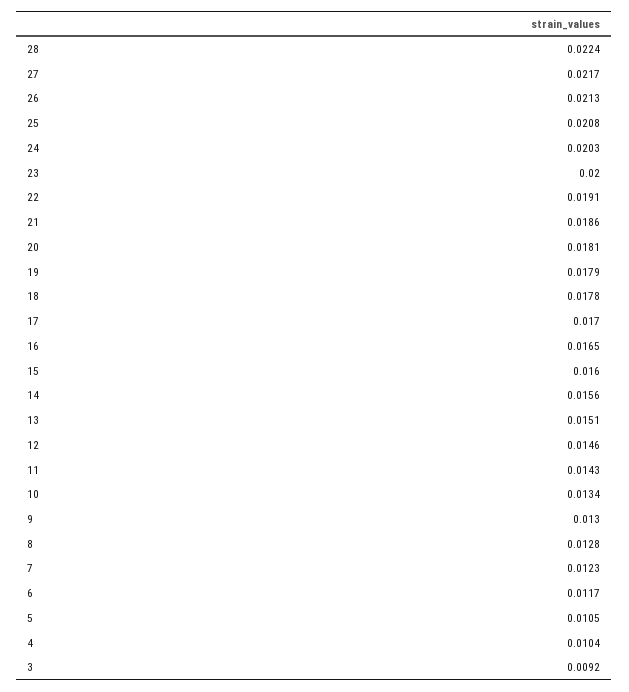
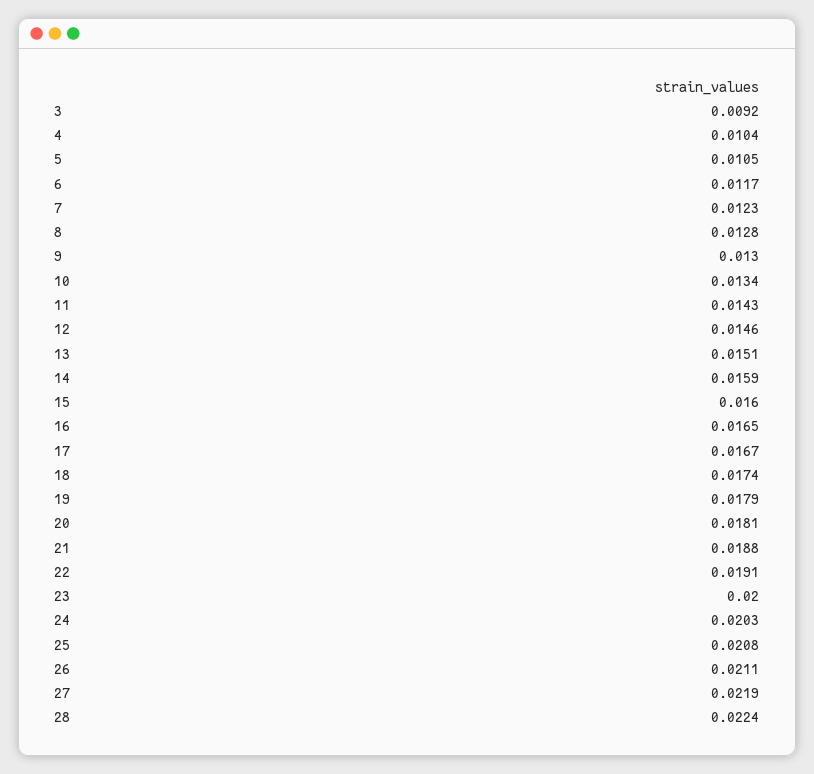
27: 0.0217 -> 0.0219
26: 0.0213 -> 0.0211
21: 0.0186 -> 0.0188
18: 0.0178 -> 0.0174
17: 0.017 -> 0.0167
14: 0.0156 -> 0.0159

